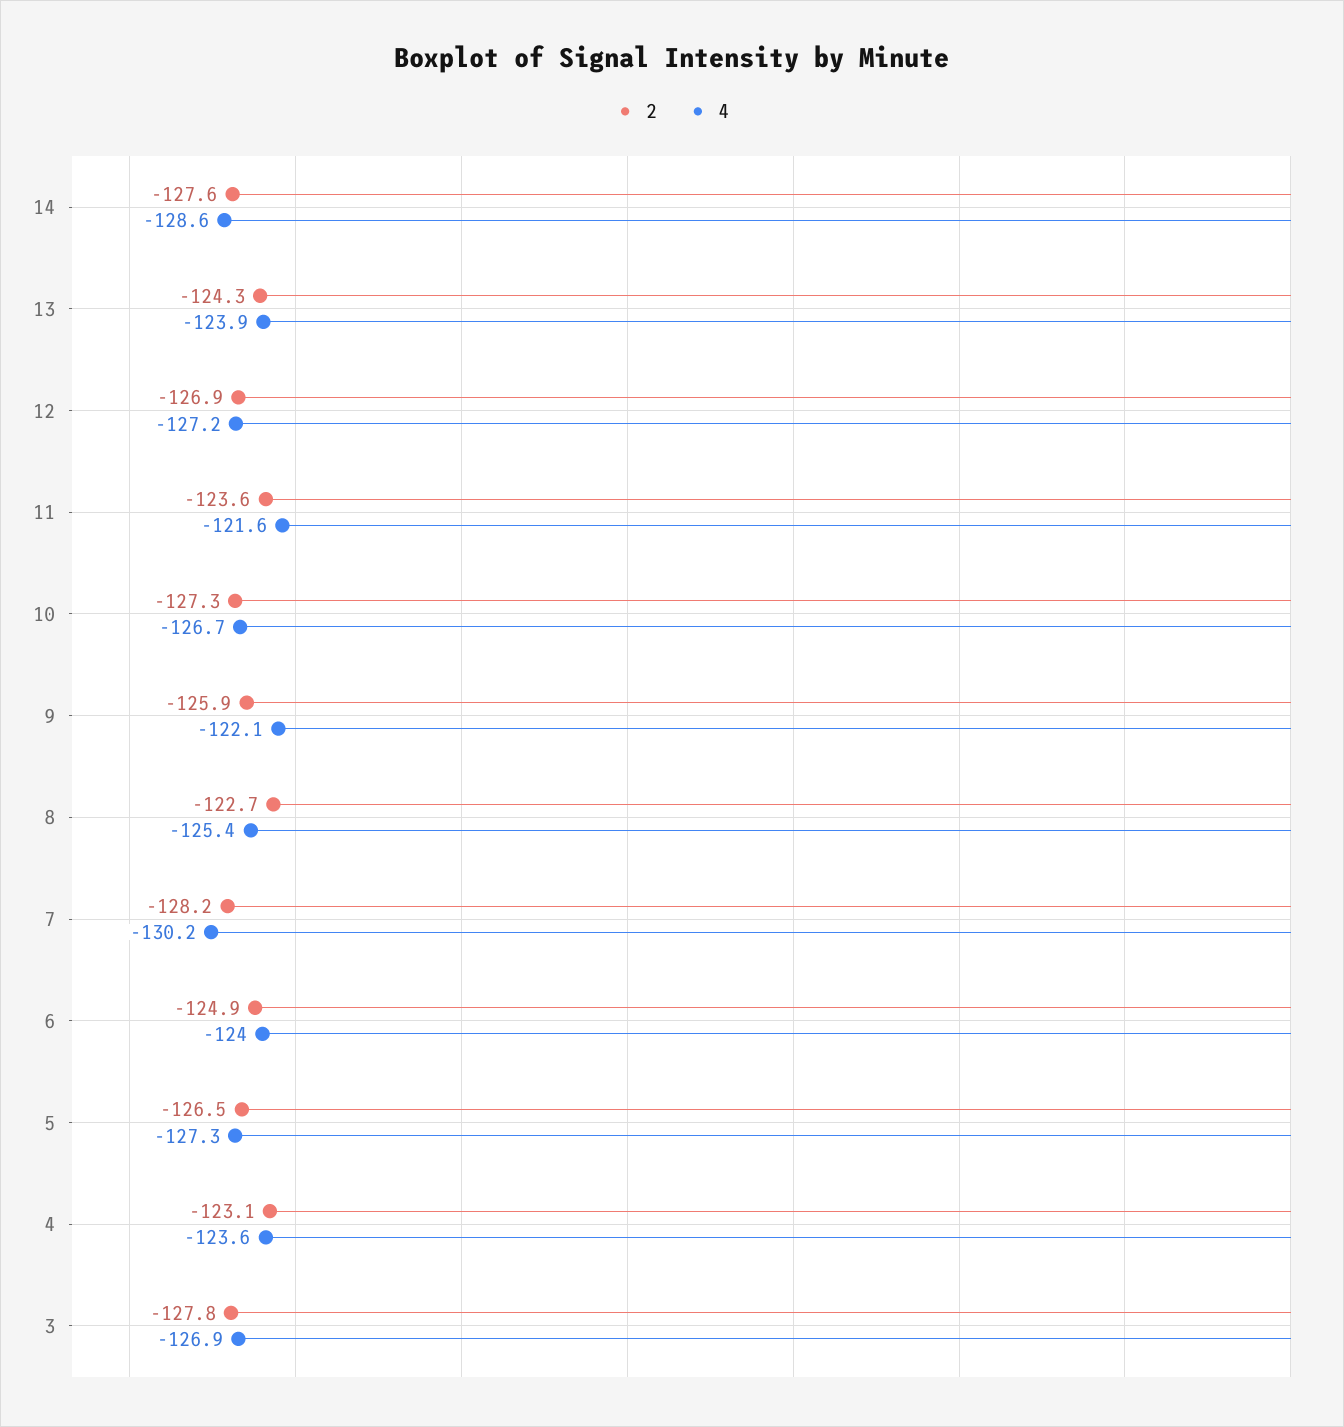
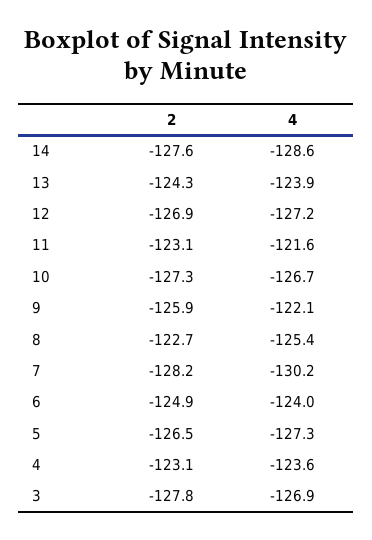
2, 11: -123.6 -> -123.1

